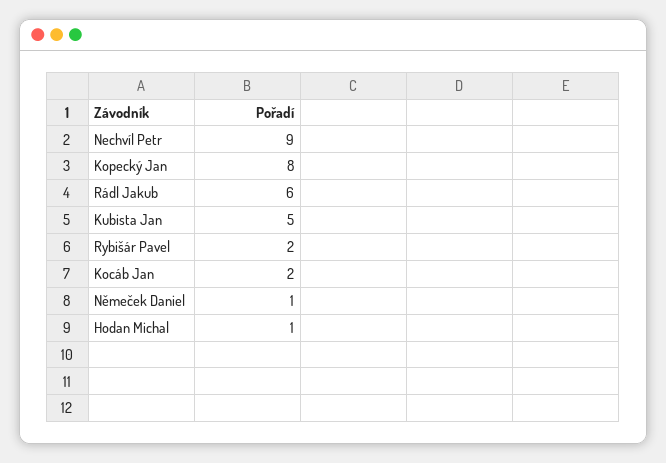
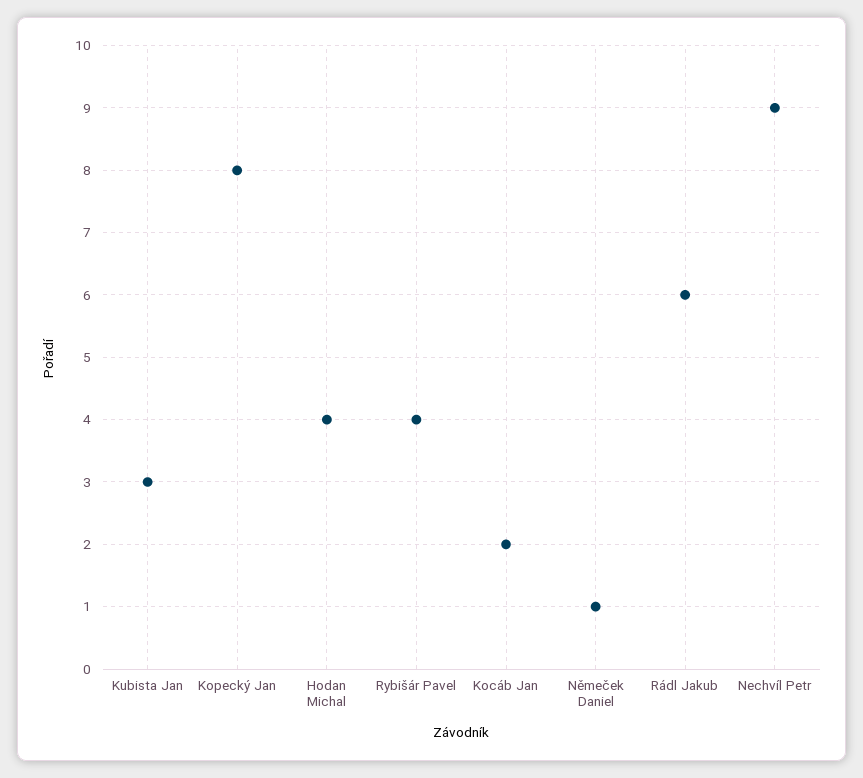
Kubista Jan: 5 -> 3
Rybišár Pavel: 2 -> 4
Hodan Michal: 1 -> 4

